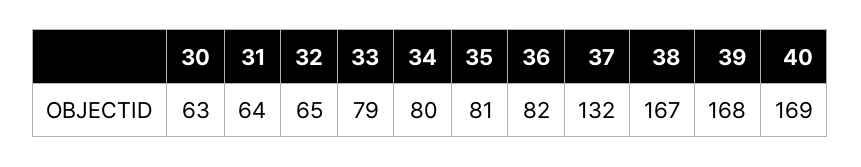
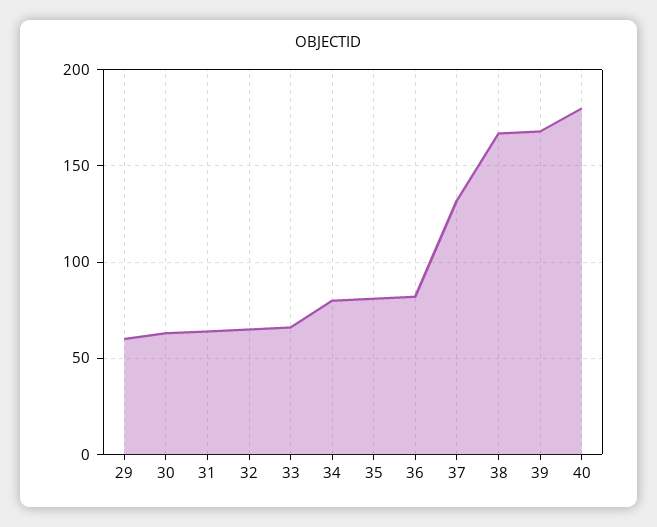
33: 79 -> 65
40: 169 -> 180
29: none -> 60

